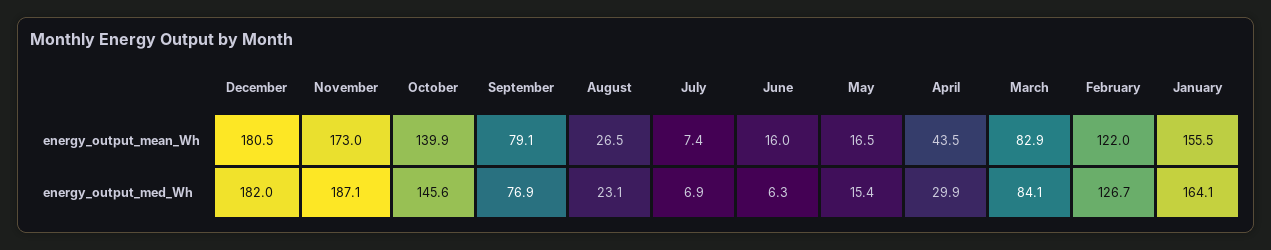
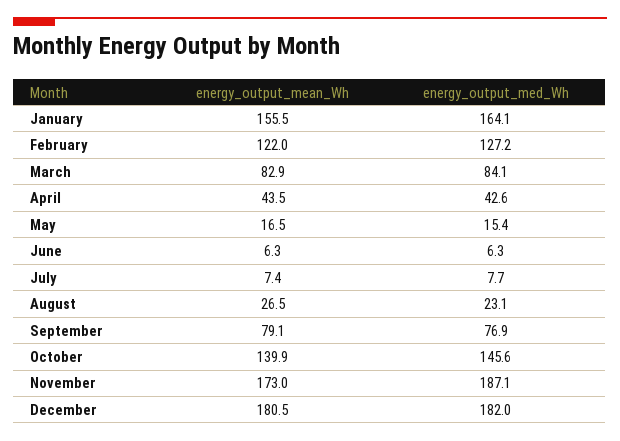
June, energy_output_mean_Wh: 16 -> 6.3
July, energy_output_med_Wh: 6.9 -> 7.7
April, energy_output_med_Wh: 29.9 -> 42.6
February, energy_output_med_Wh: 126.7 -> 127.2

